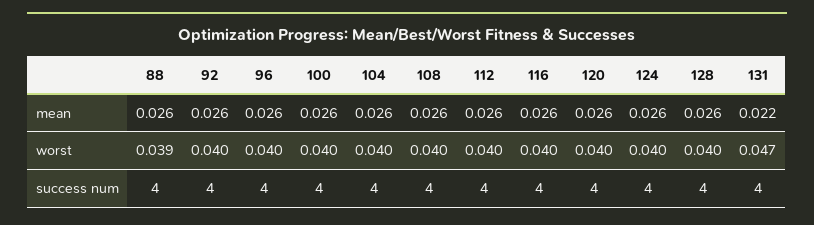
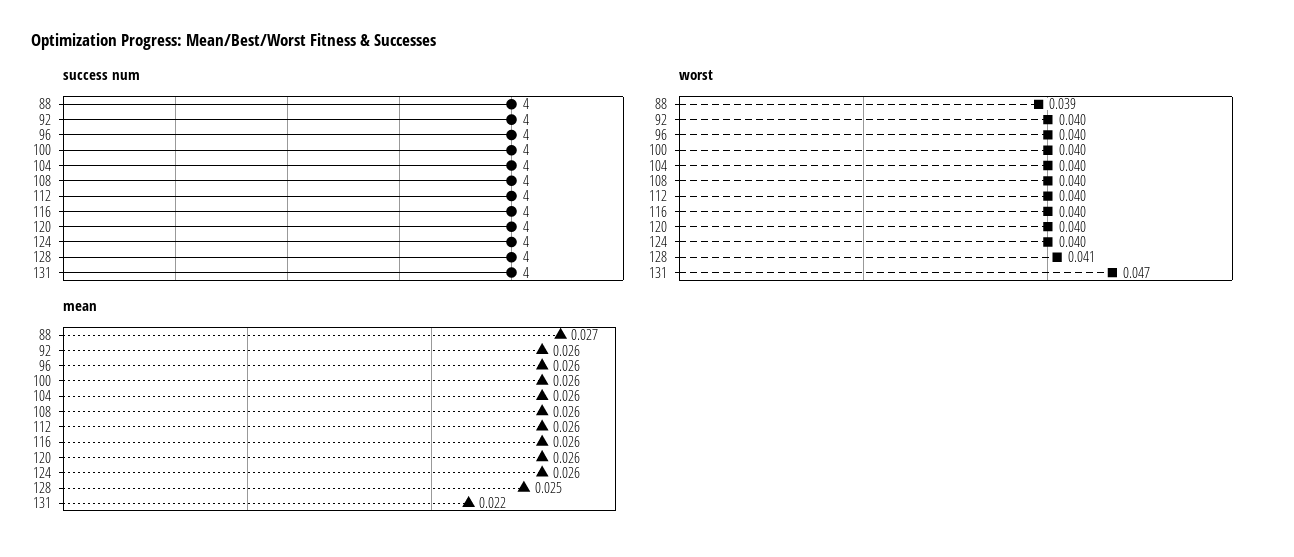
mean, 88: 0.026 -> 0.027
mean, 128: 0.026 -> 0.025
worst, 128: 0.04 -> 0.041

